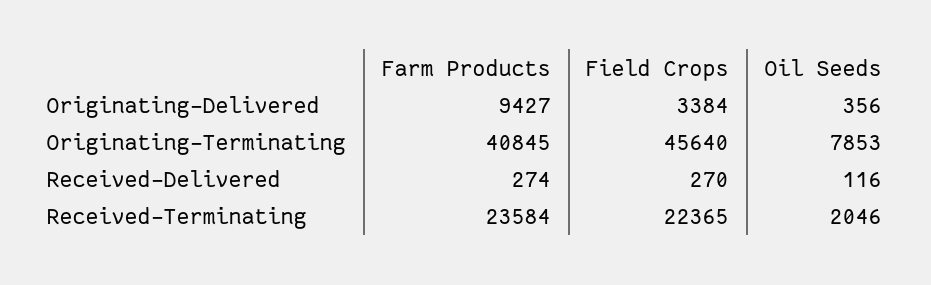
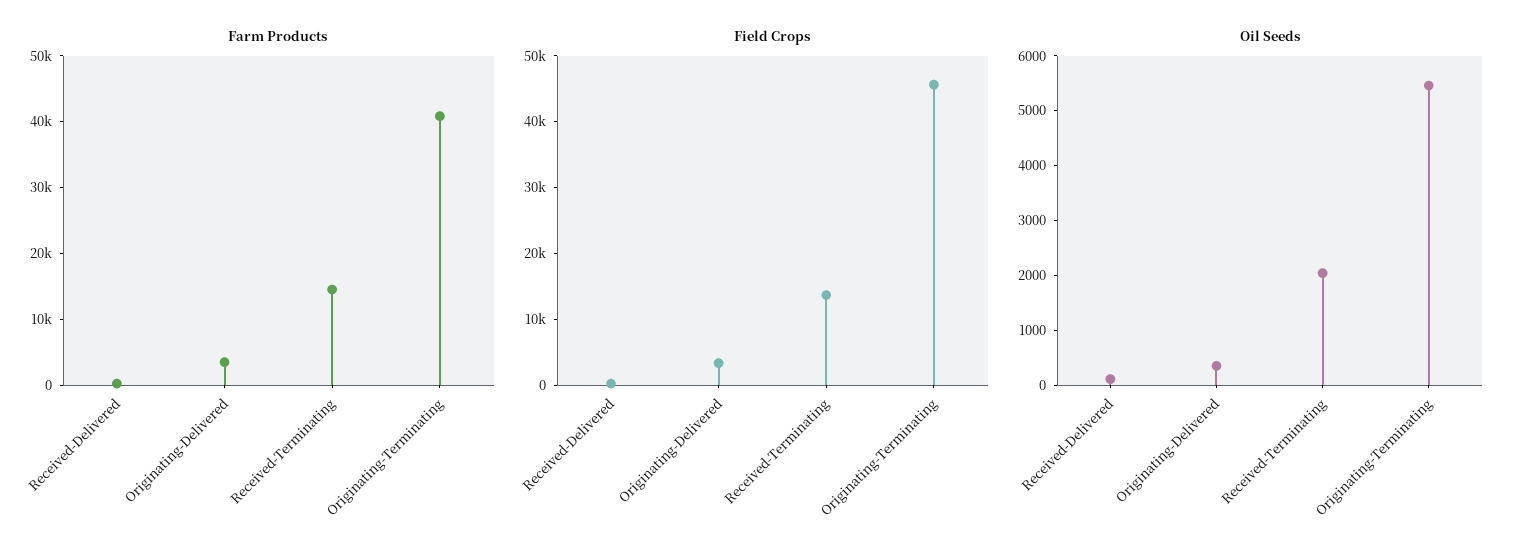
Farm Products, Originating-Delivered: 9427 -> 4000
Oil Seeds, Originating-Terminating: 7853 -> 5400
Farm Products, Received-Terminating: 23584 -> 14000
Field Crops, Received-Terminating: 22365 -> 14000

